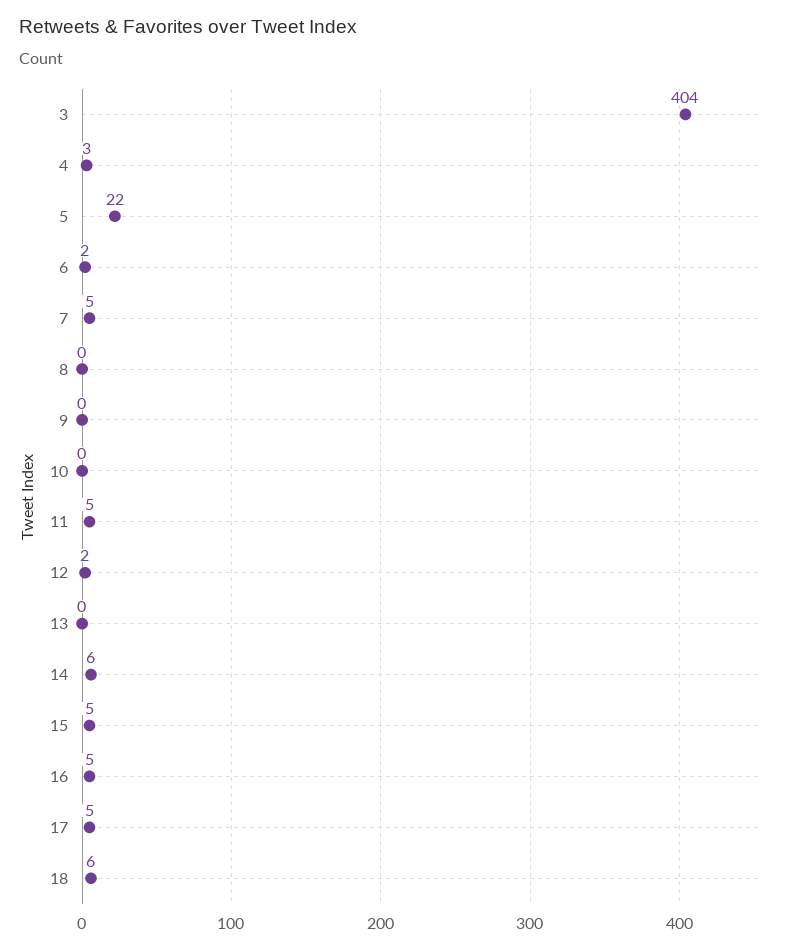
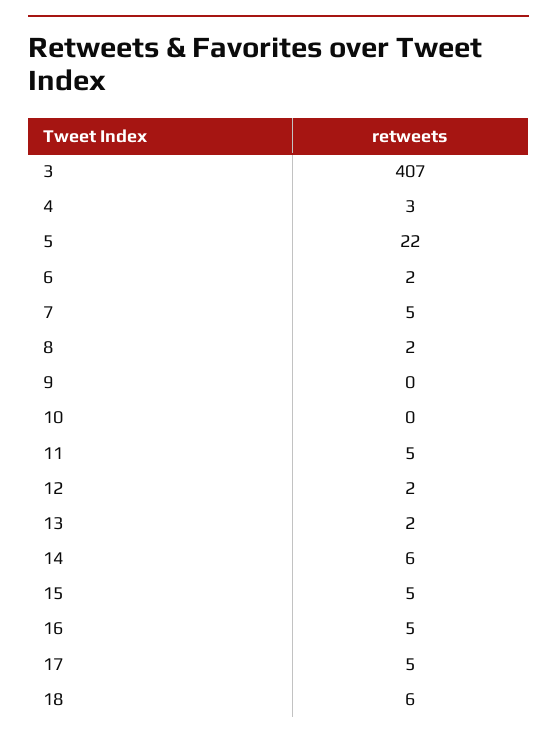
3: 404 -> 407
8: 0 -> 2
13: 0 -> 2

